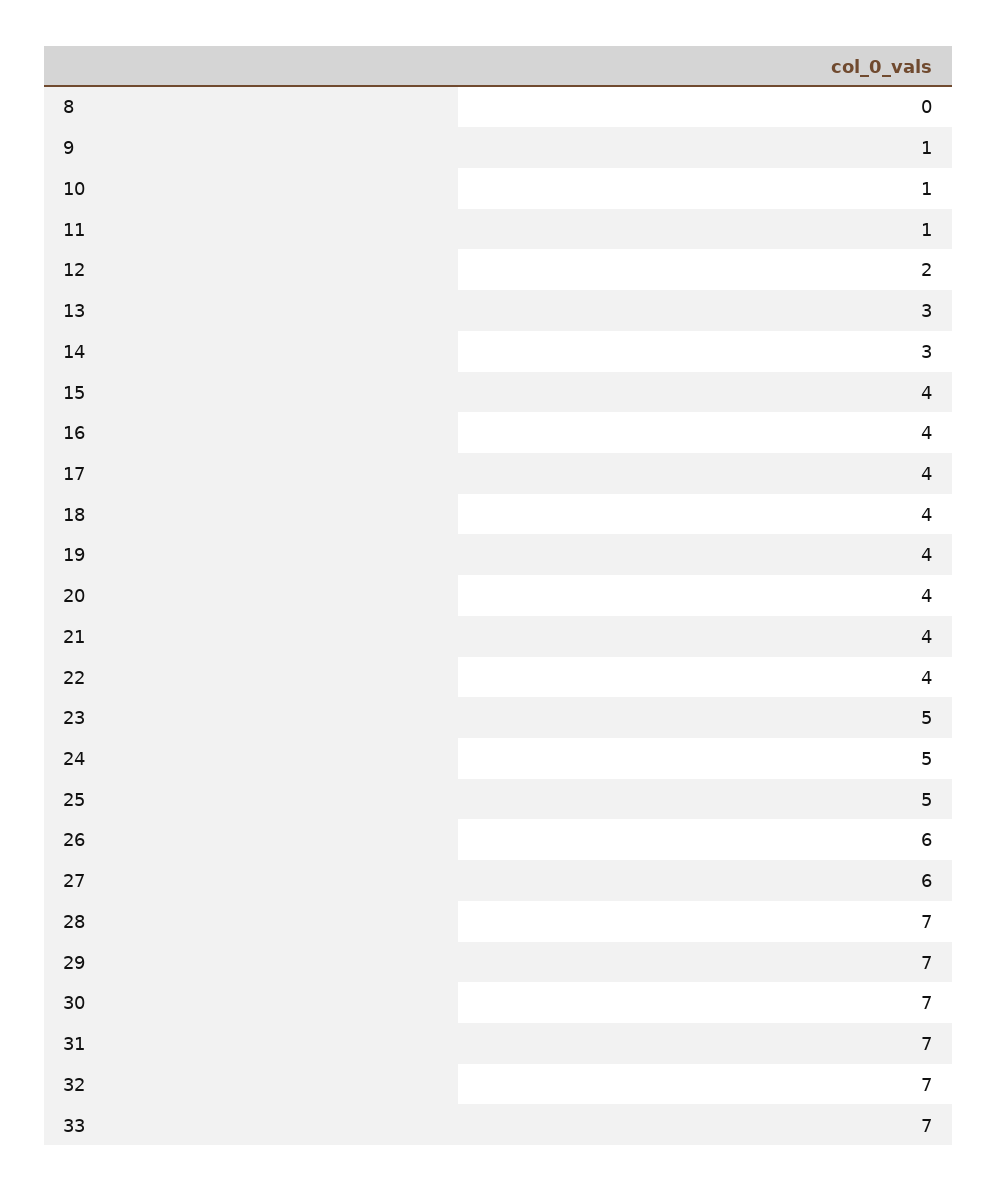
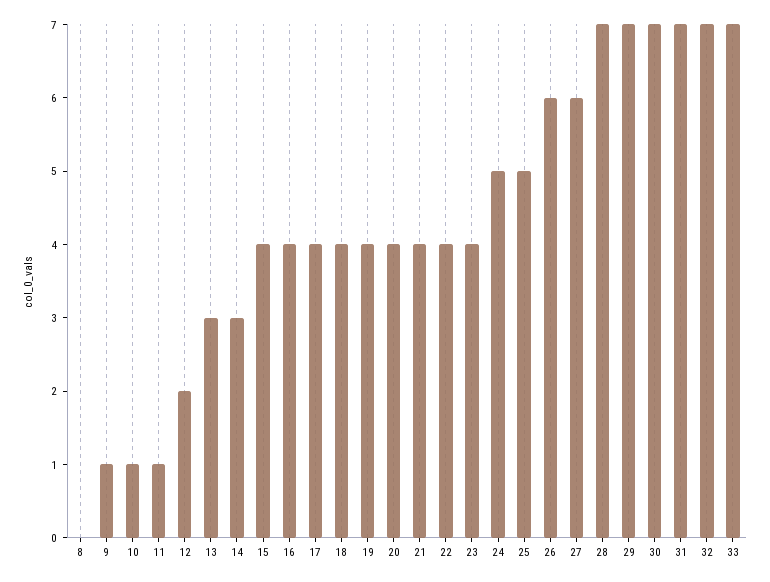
23: 5 -> 4

